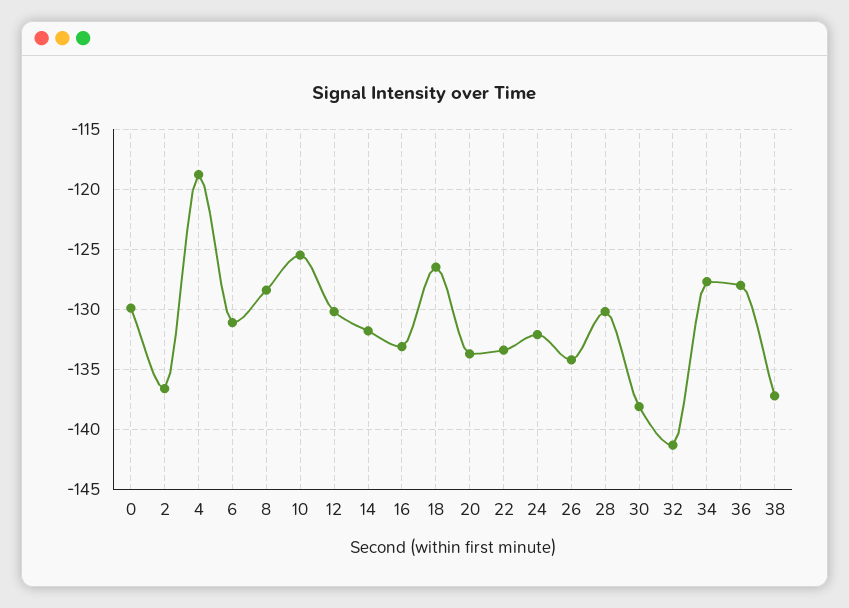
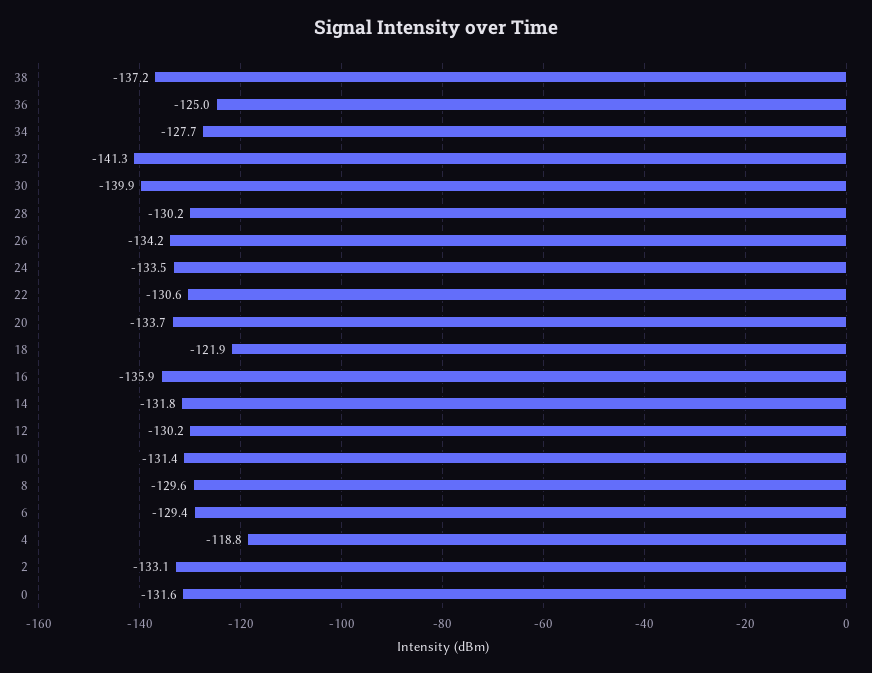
0: -130 -> -131.6
2: -136.5 -> -133.1
6: -131 -> -129.4
8: -128.5 -> -129.6
10: -125.5 -> -131.4
16: -133 -> -135.9
18: -126.5 -> -121.9
22: -133.5 -> -130.6
24: -132 -> -133.5
30: -138 -> -139.9
36: -128 -> -125

